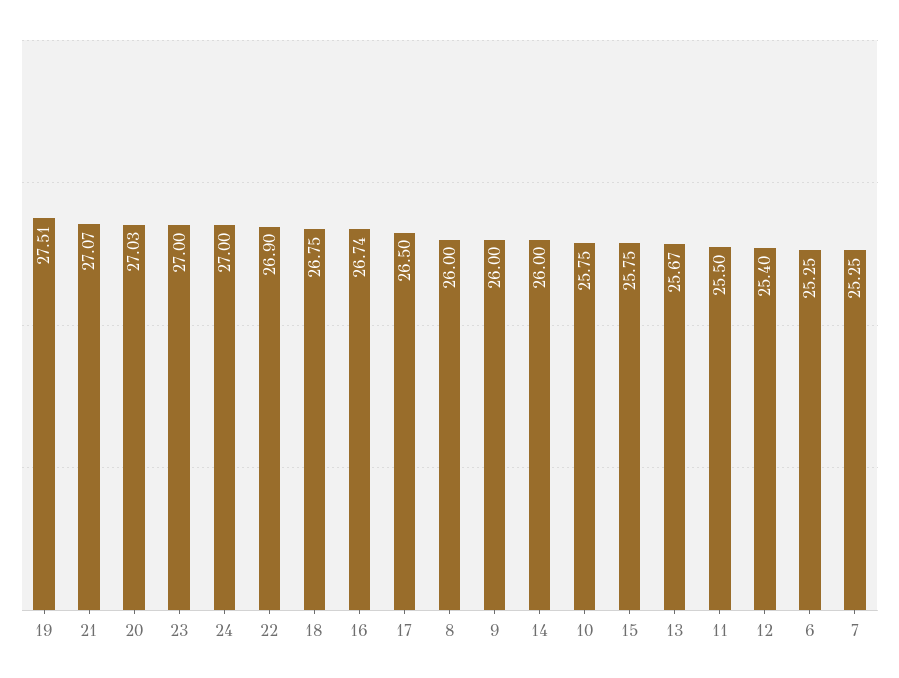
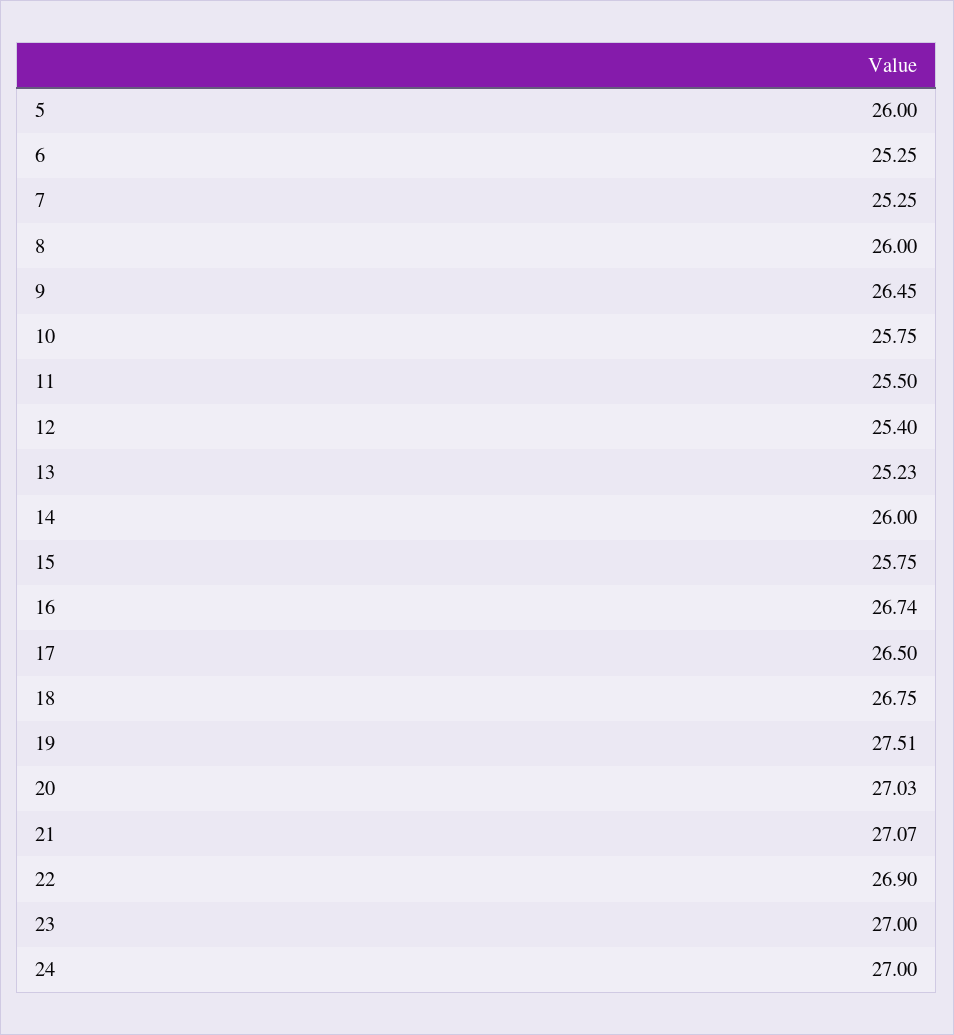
9: 26 -> 26.45
13: 25.67 -> 25.23
5: none -> 26

